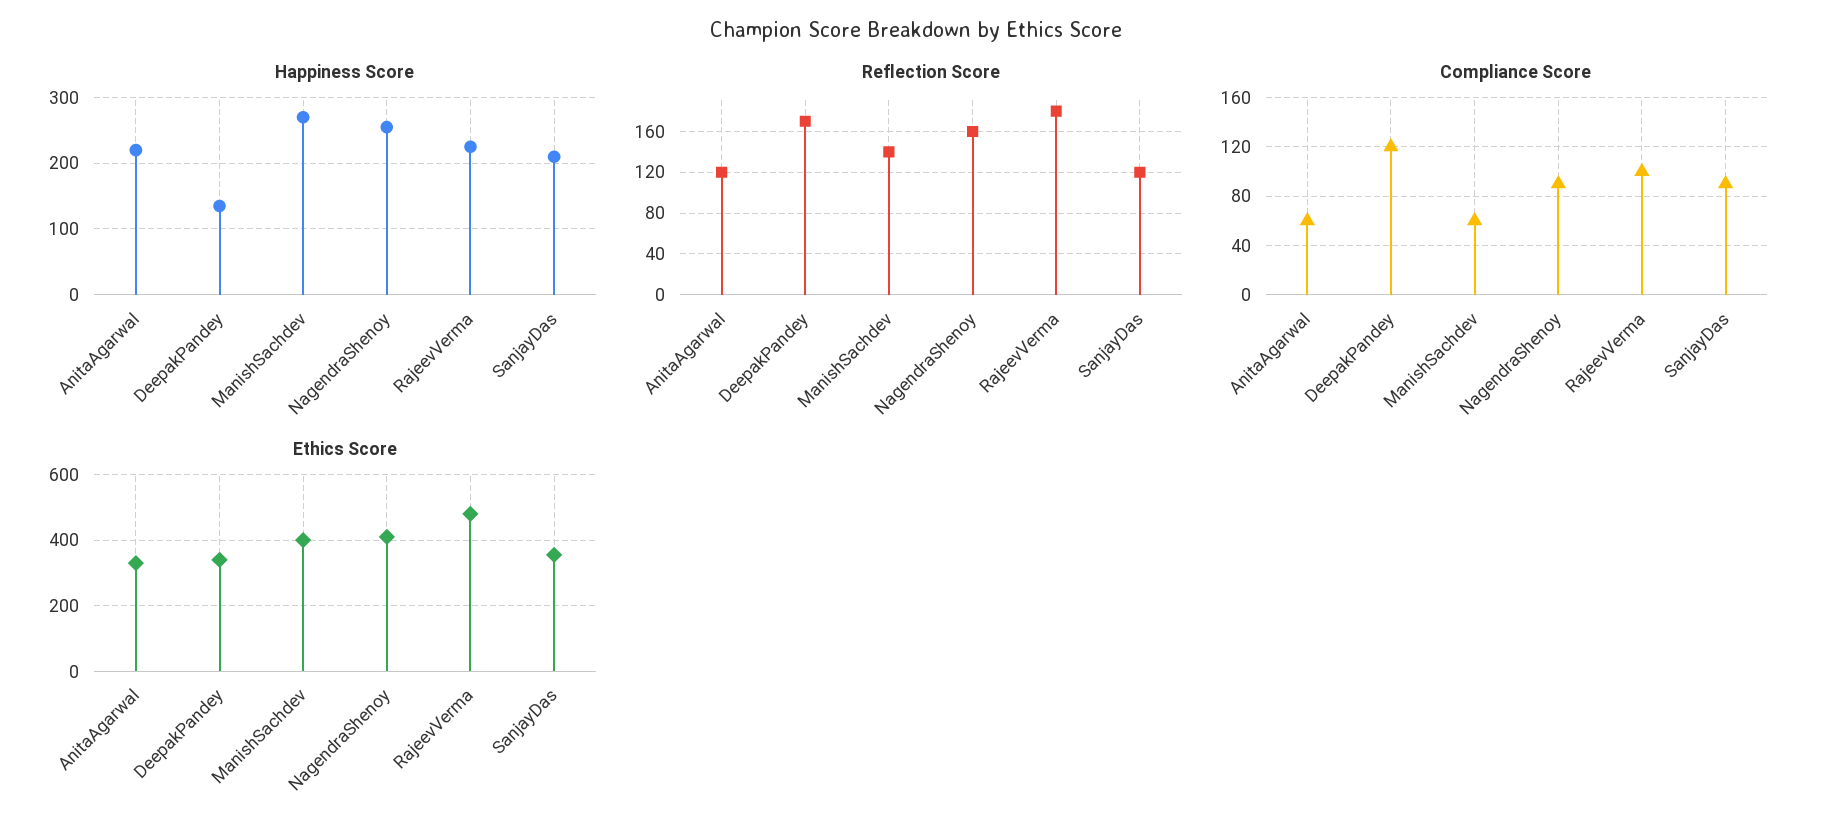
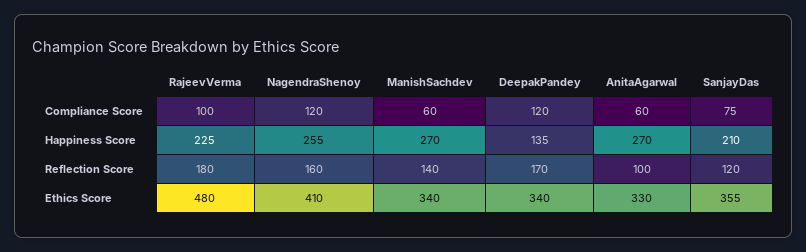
Happiness Score, AnitaAgarwal: 220 -> 270
Reflection Score, AnitaAgarwal: 120 -> 100
Compliance Score, NagendraShenoy: 90 -> 120
Compliance Score, SanjayDas: 90 -> 75
Ethics Score, ManishSachdev: 400 -> 340

